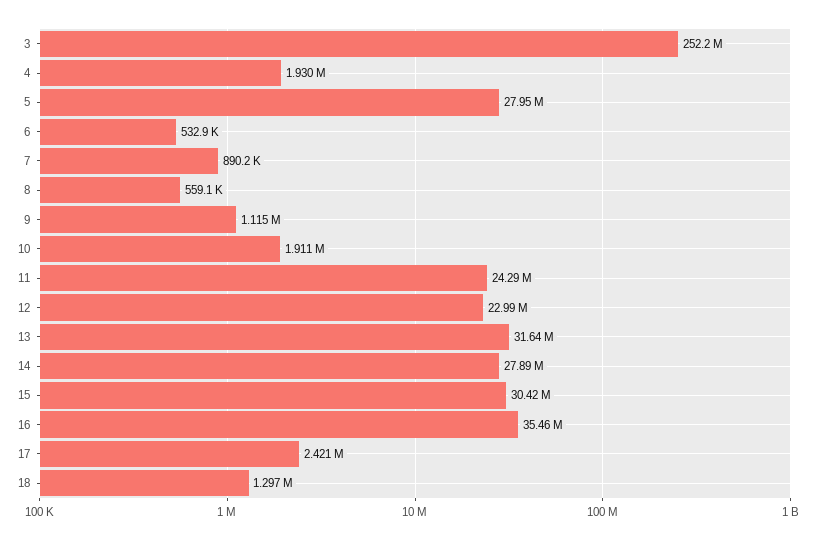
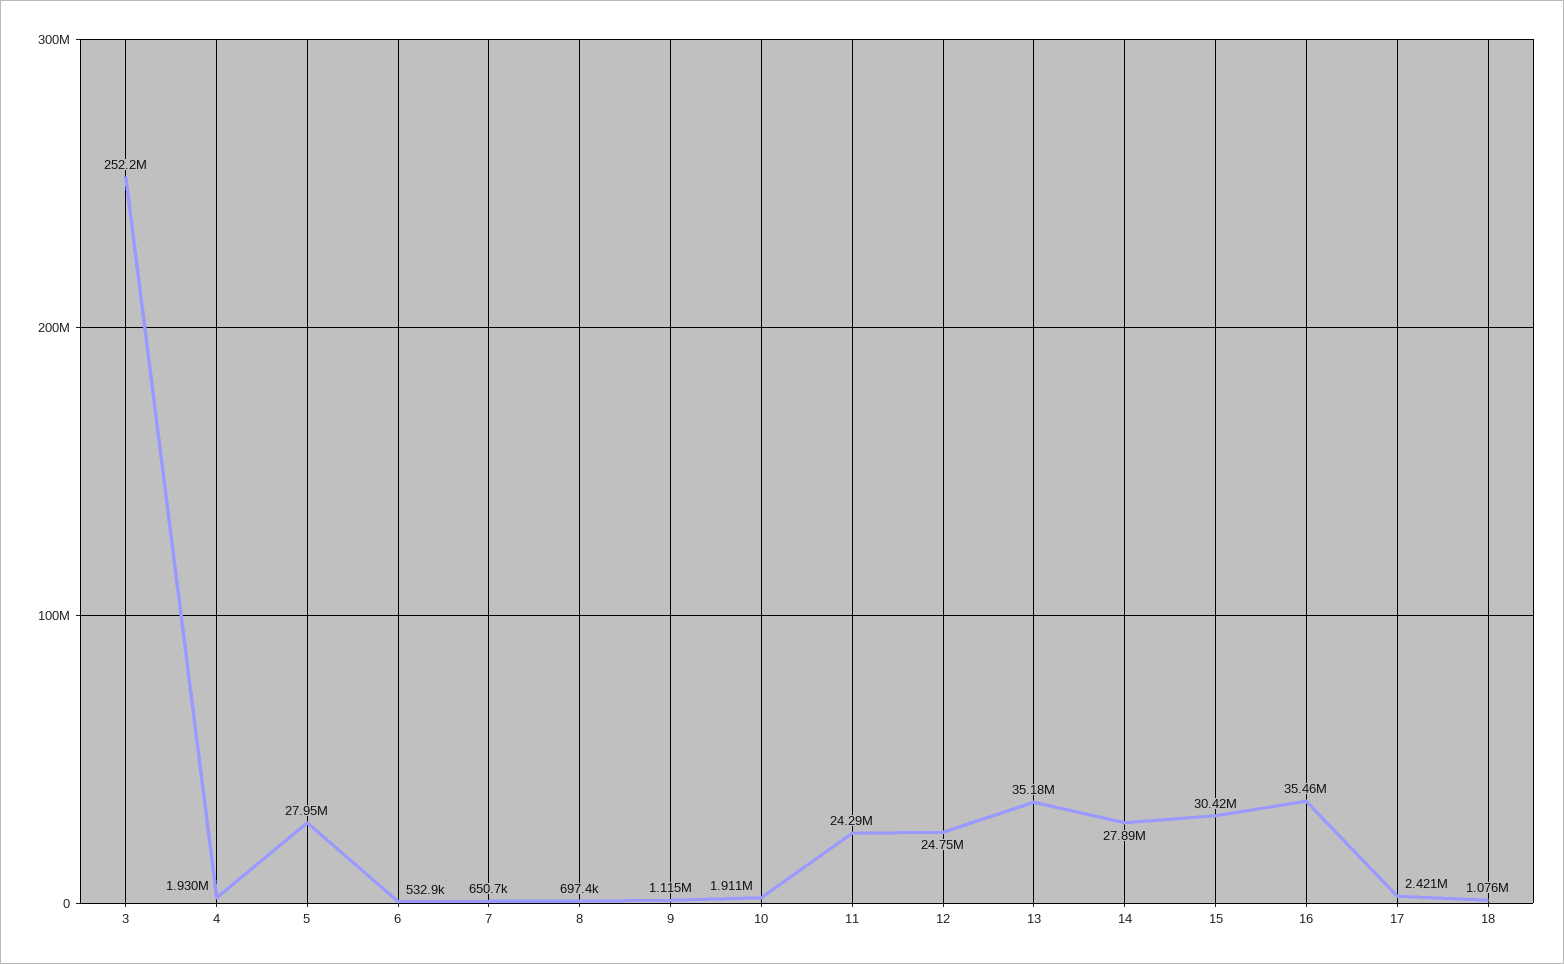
7: 890200 -> 650700
8: 559100 -> 697400
12: 22990000 -> 24750000
13: 31640000 -> 35180000
18: 1297000 -> 1076000

